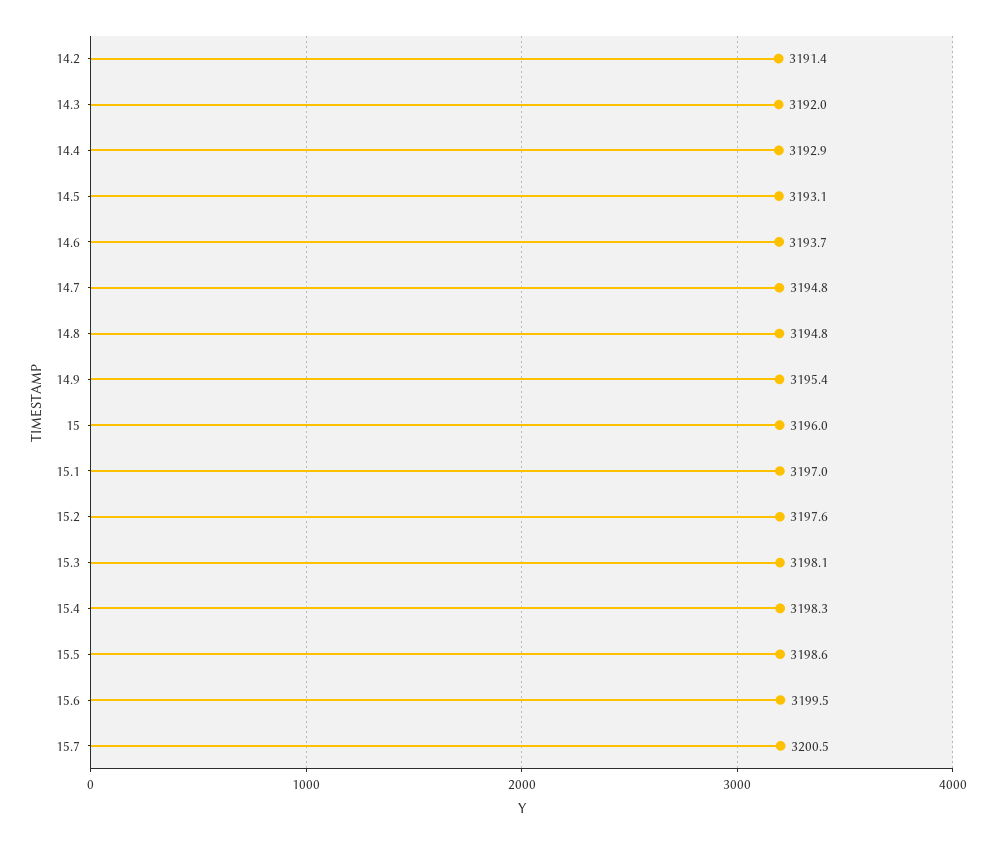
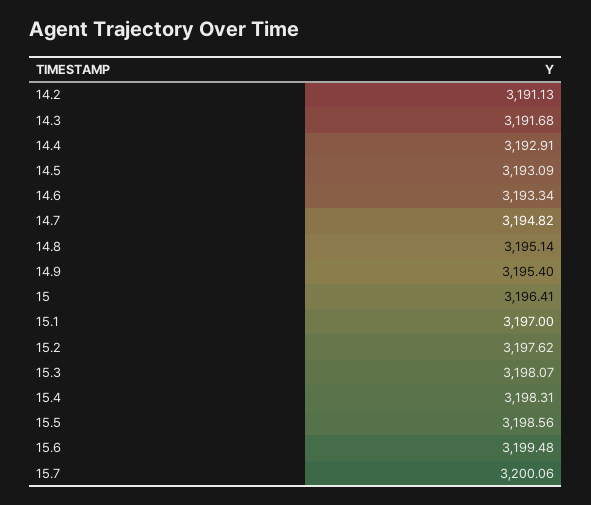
14.2: 3191.4 -> 3191.13
14.3: 3192 -> 3191.68
14.6: 3193.7 -> 3193.34
14.8: 3194.8 -> 3195.14
15: 3196 -> 3196.41
15.7: 3200.5 -> 3200.06

